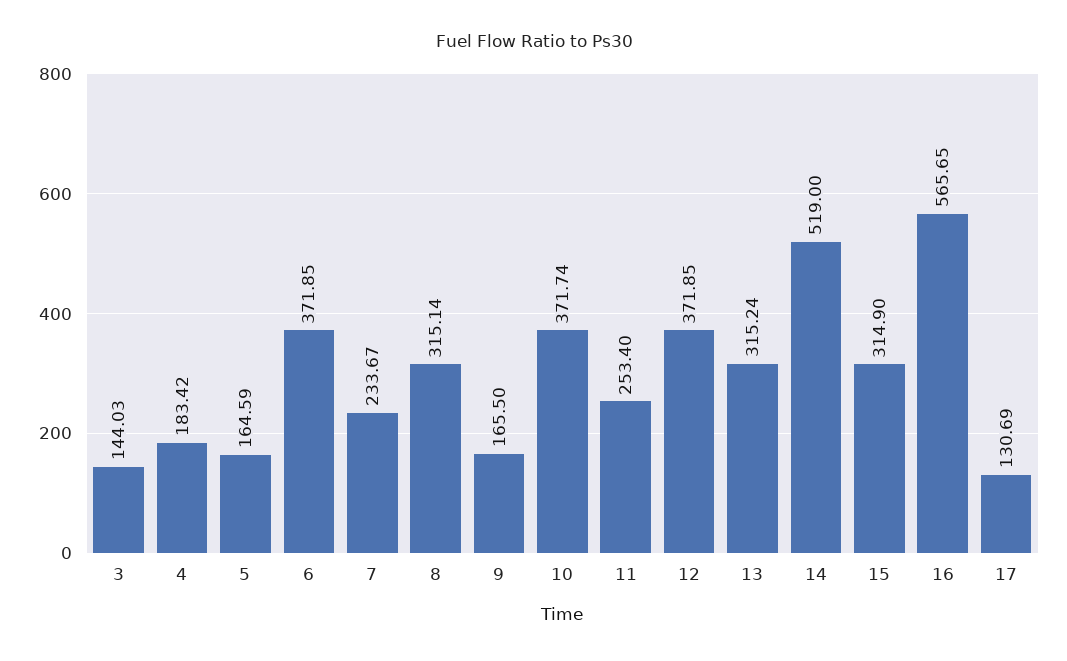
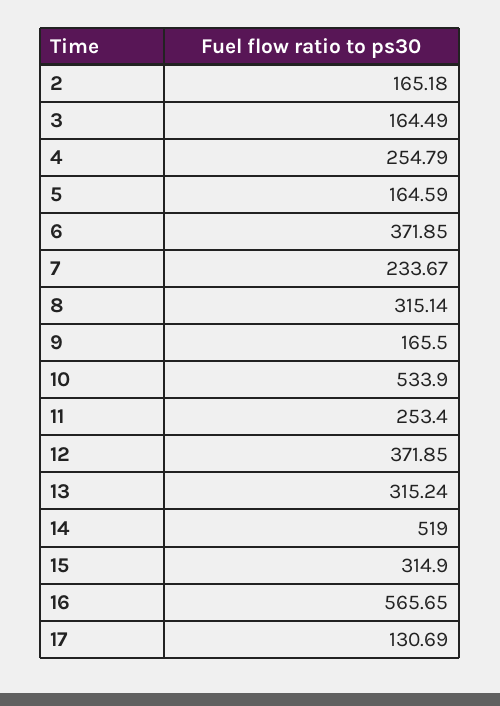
3: 144.03 -> 164.49
4: 183.42 -> 254.79
10: 371.74 -> 533.9
2: none -> 165.18

